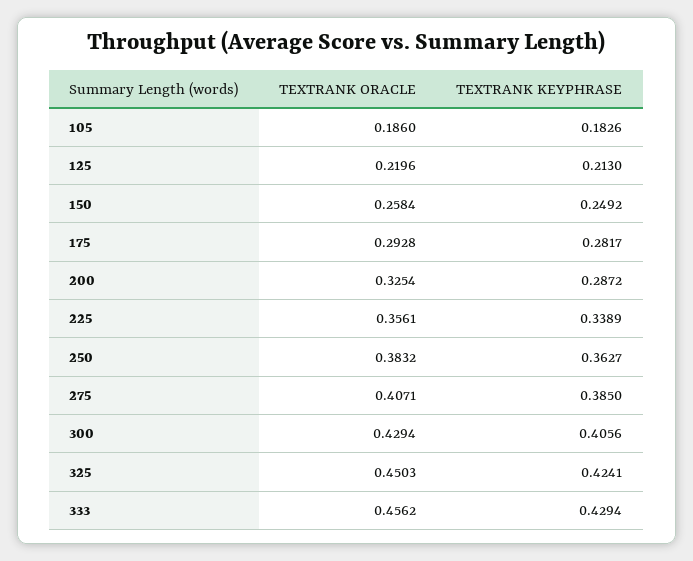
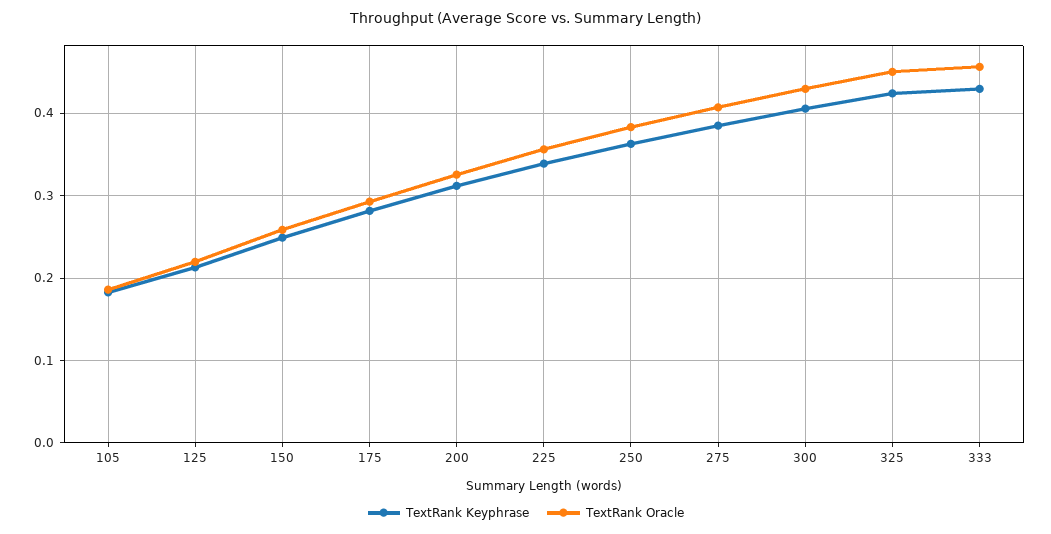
TEXTRANK KEYPHRASE, 200: 0.2872 -> 0.31

